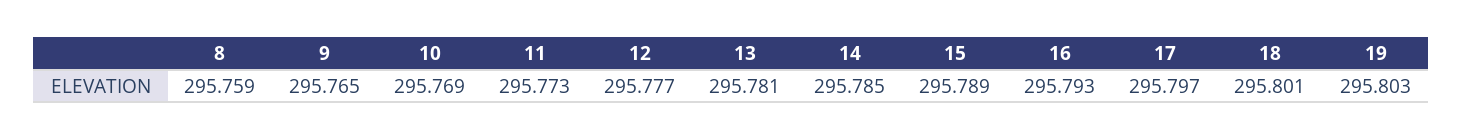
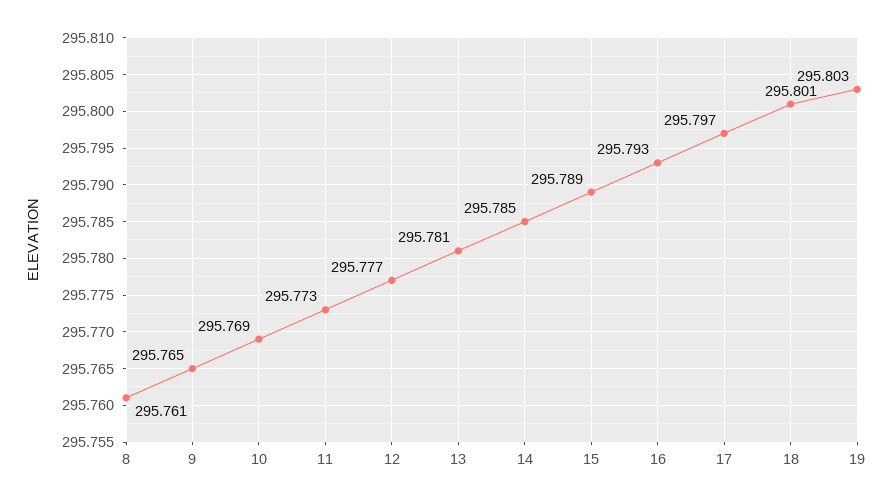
8: 295.759 -> 295.761

